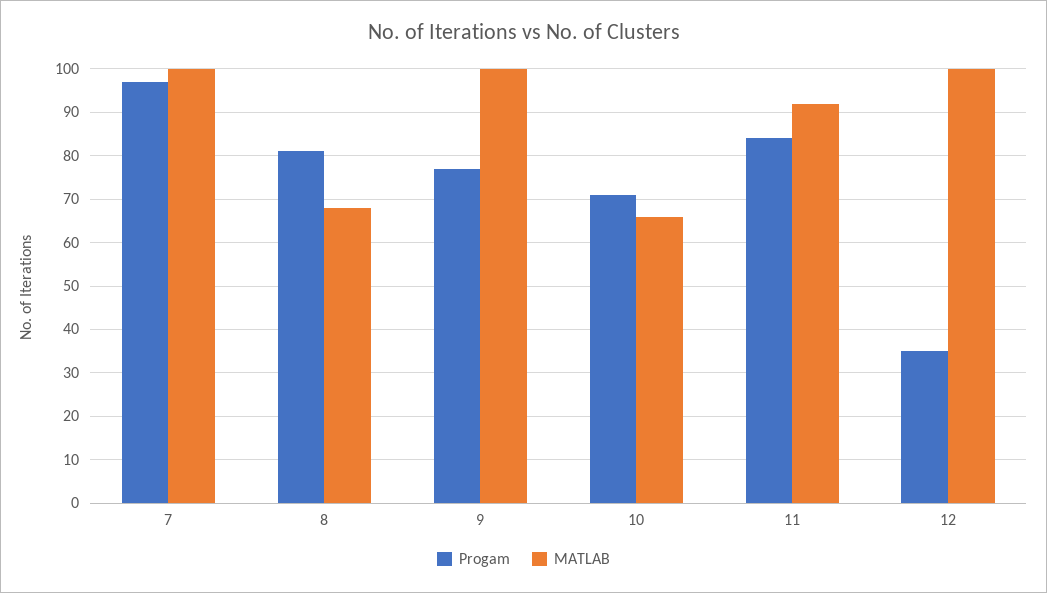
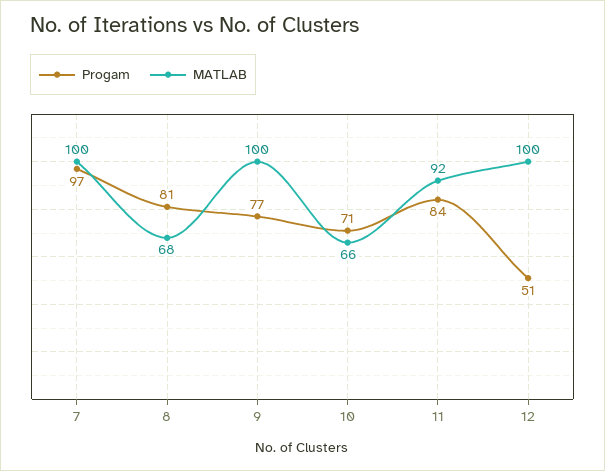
Progam, 12: 35 -> 51

